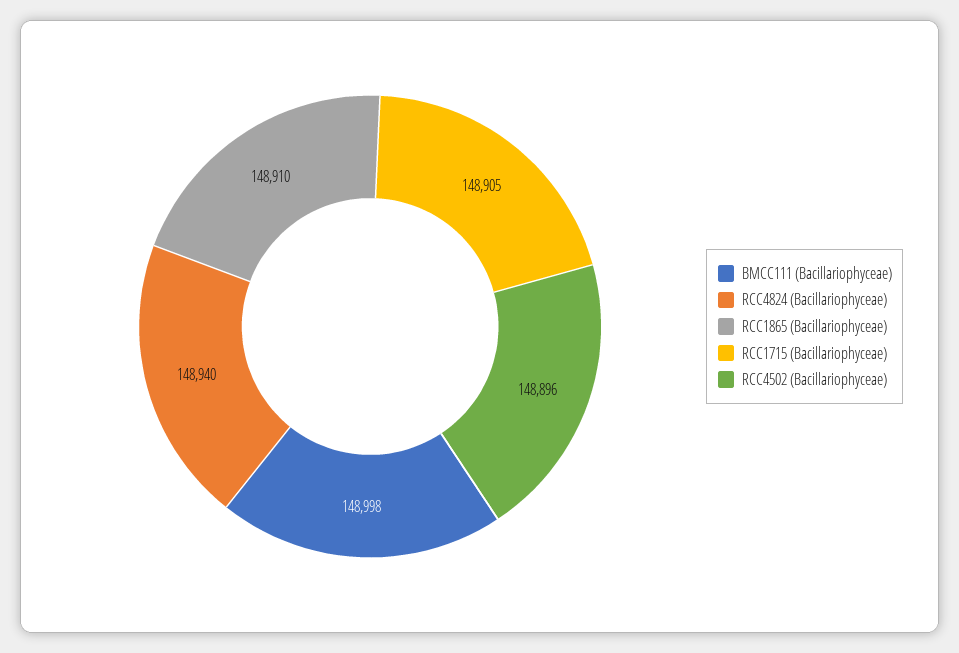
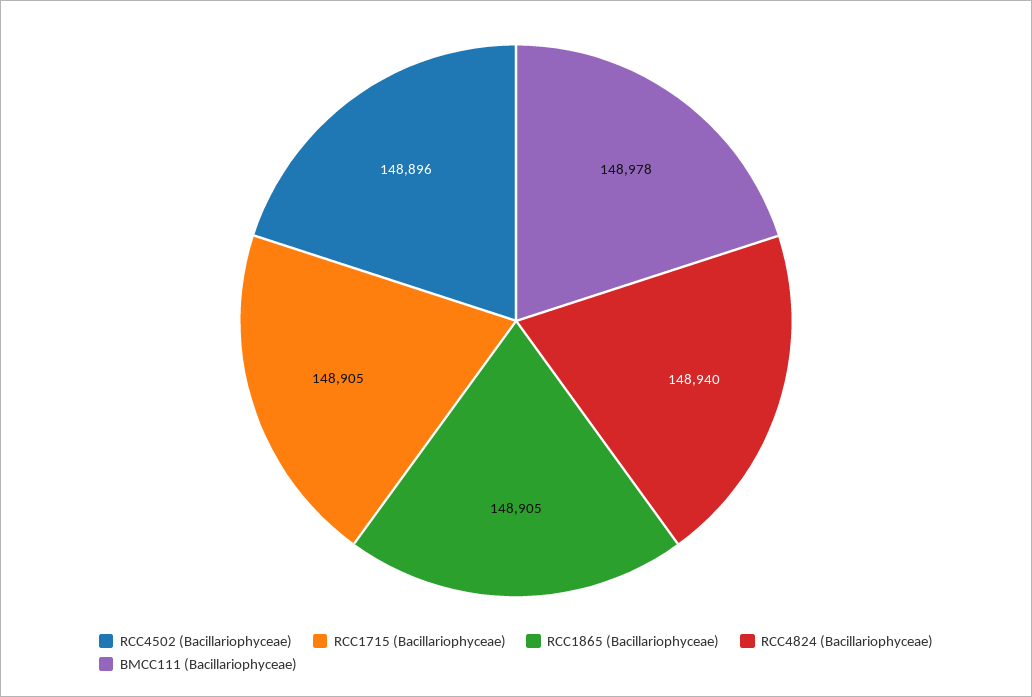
BMCC111 (Bacillariophyceae): 148998 -> 148978
RCC1865 (Bacillariophyceae): 148910 -> 148905

